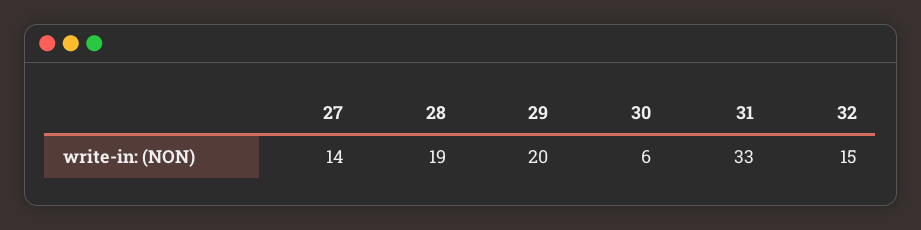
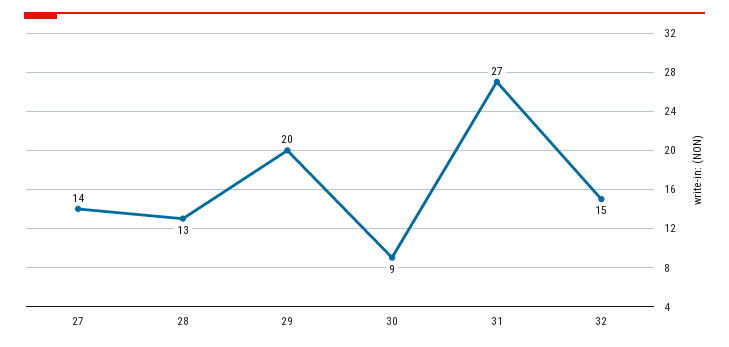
28: 19 -> 13
30: 6 -> 9
31: 33 -> 27

